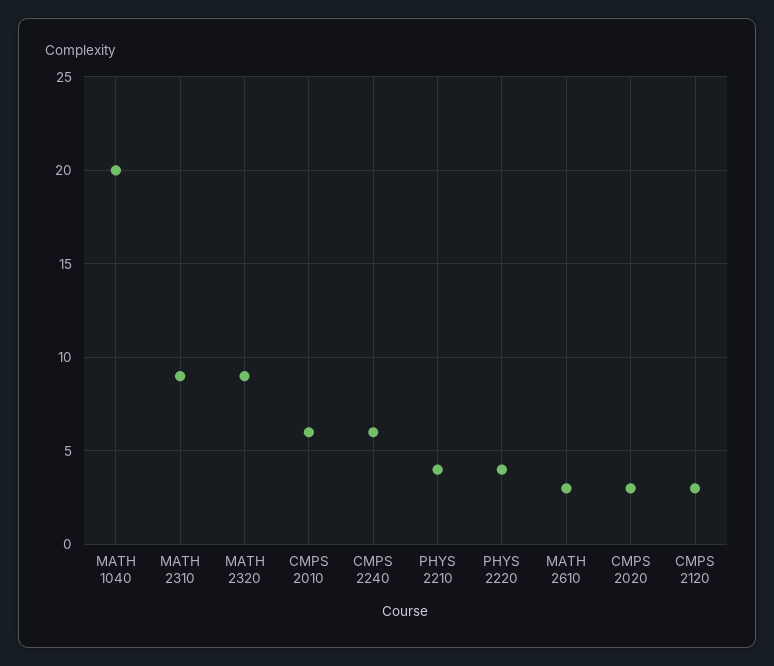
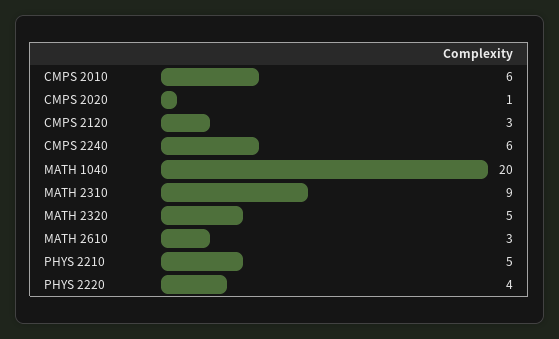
MATH 2320: 9 -> 5
PHYS 2210: 4 -> 5
CMPS 2020: 3 -> 1

